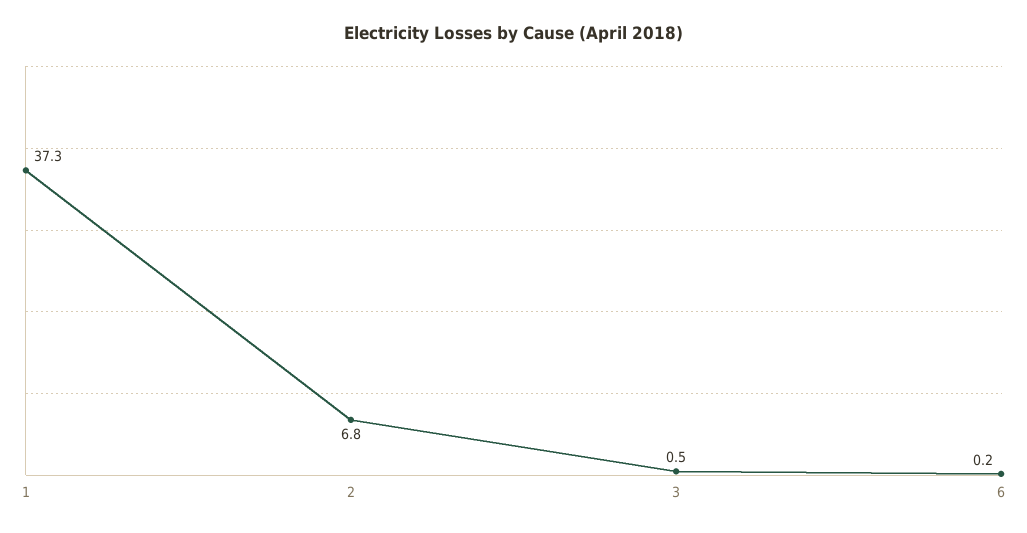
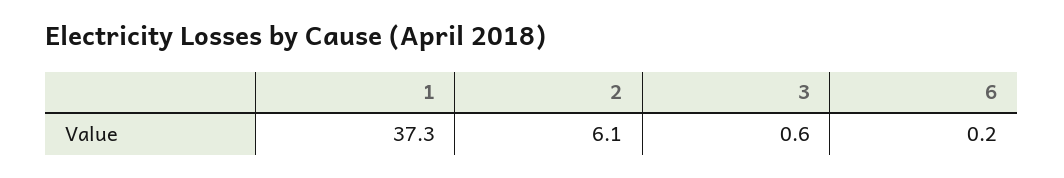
2: 6.8 -> 6.1
3: 0.5 -> 0.6

